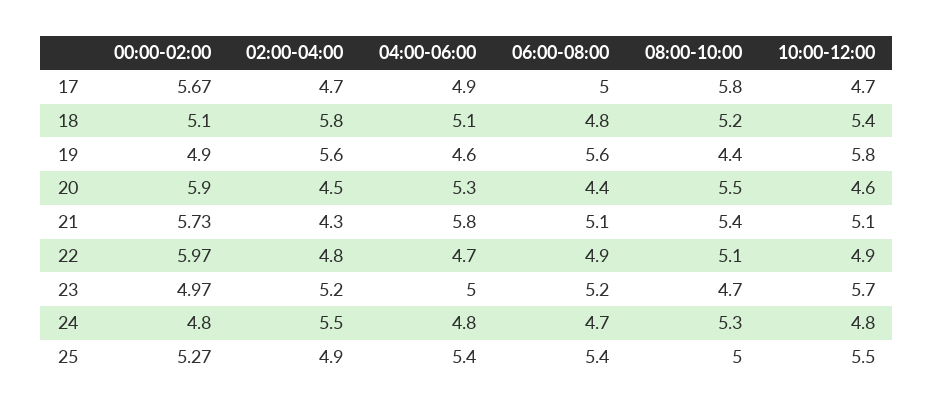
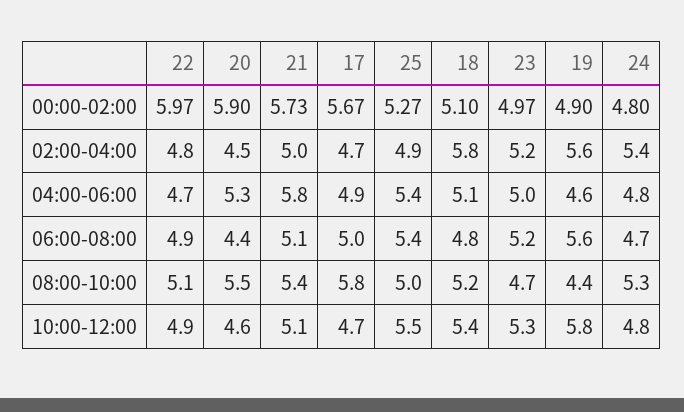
02:00-04:00, 21: 4.3 -> 5
10:00-12:00, 23: 5.7 -> 5.3
02:00-04:00, 24: 5.5 -> 5.4

